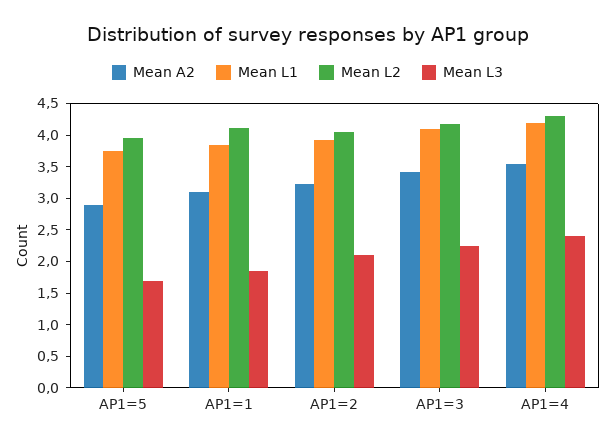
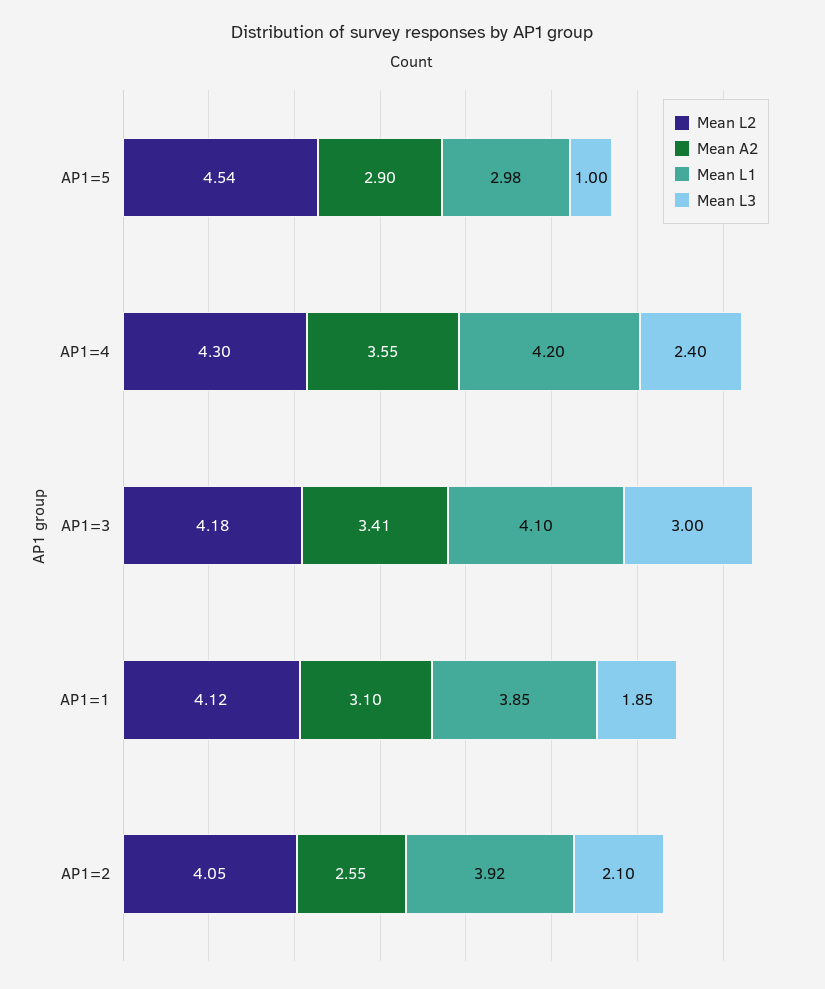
Mean L1, AP1=5: 3.75 -> 2.98
Mean L2, AP1=5: 4 -> 4.54
Mean L3, AP1=5: 1.75 -> 1
Mean A2, AP1=2: 3.25 -> 2.55
Mean L3, AP1=3: 2.25 -> 3

